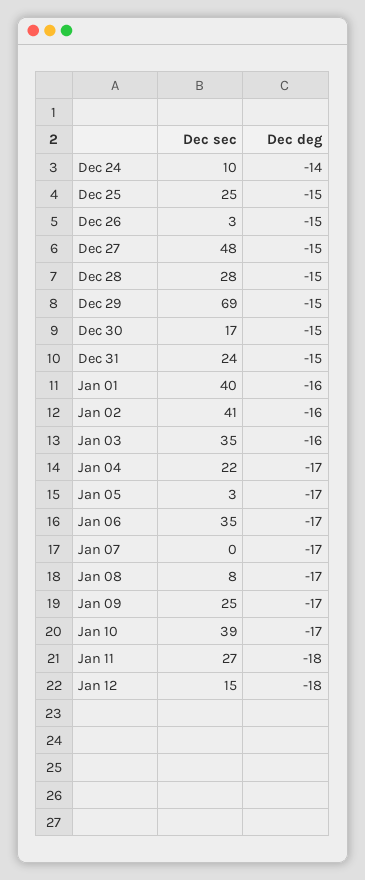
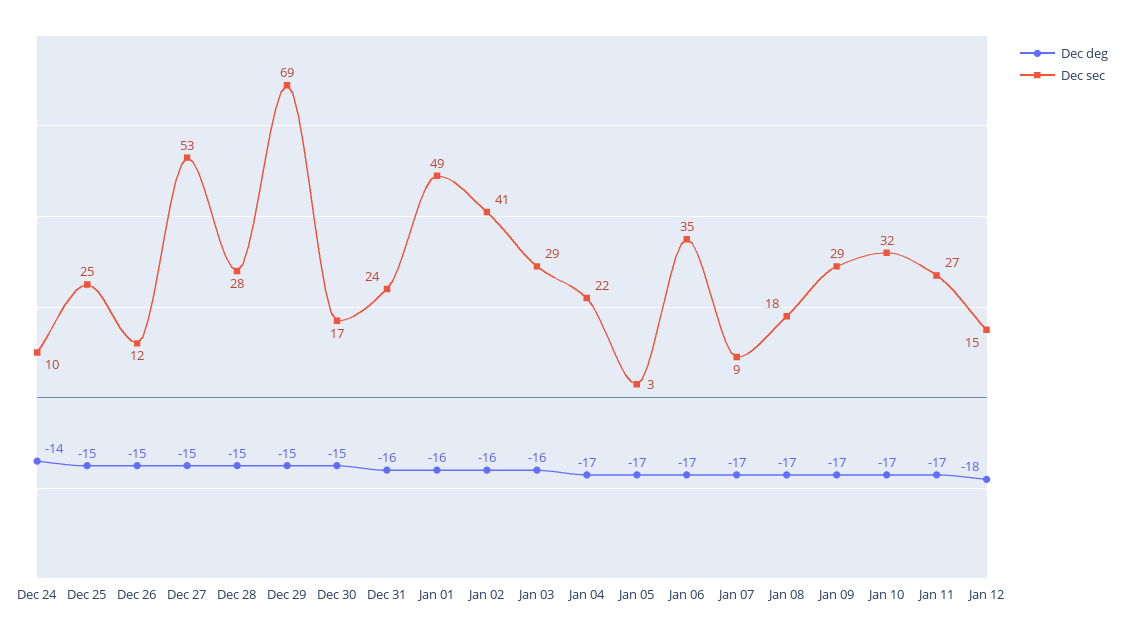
Dec sec, Dec 26: 3 -> 12
Dec sec, Dec 27: 48 -> 53
Dec deg, Dec 31: -15 -> -16
Dec sec, Jan 01: 40 -> 49
Dec sec, Jan 03: 35 -> 29
Dec sec, Jan 07: 0 -> 9
Dec sec, Jan 08: 8 -> 18
Dec sec, Jan 09: 25 -> 29
Dec sec, Jan 10: 39 -> 32
Dec deg, Jan 11: -18 -> -17

